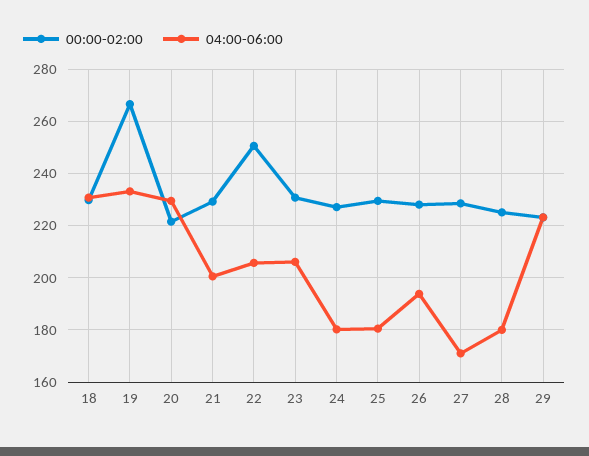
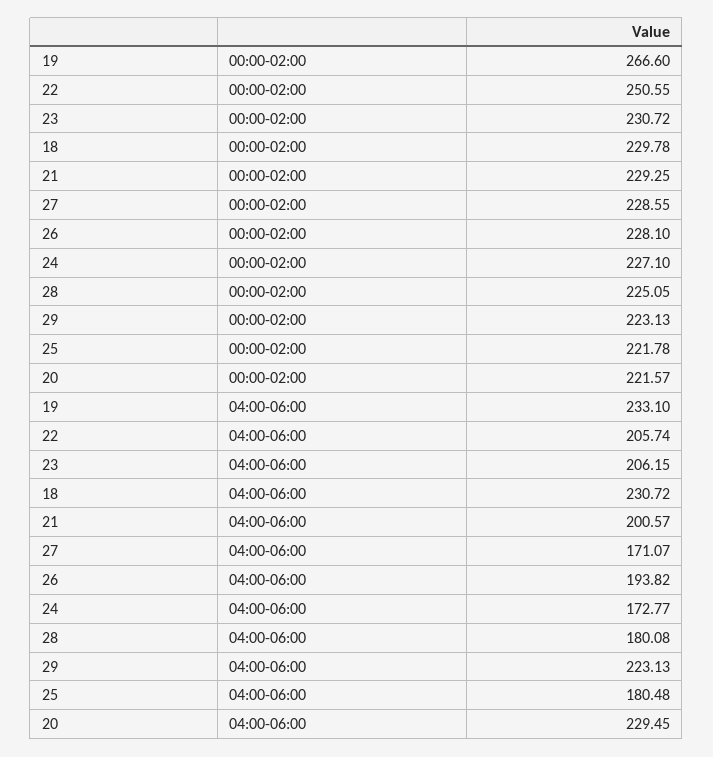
04:00-06:00, 24: 180 -> 172.77
00:00-02:00, 25: 230 -> 221.78

